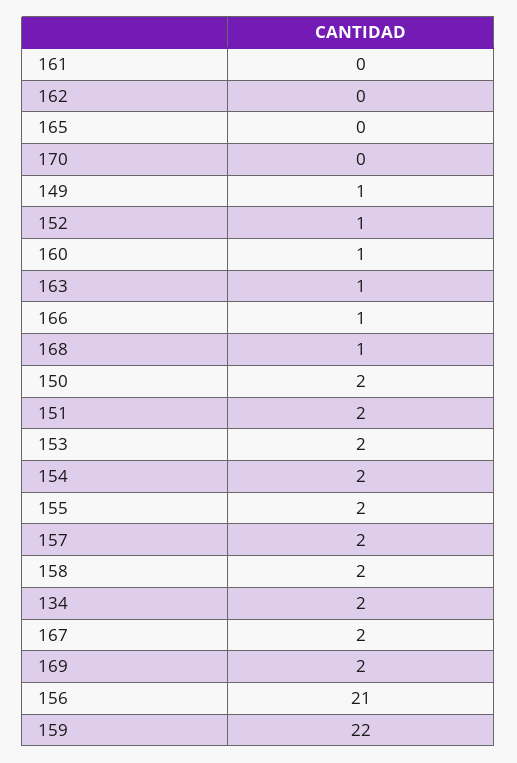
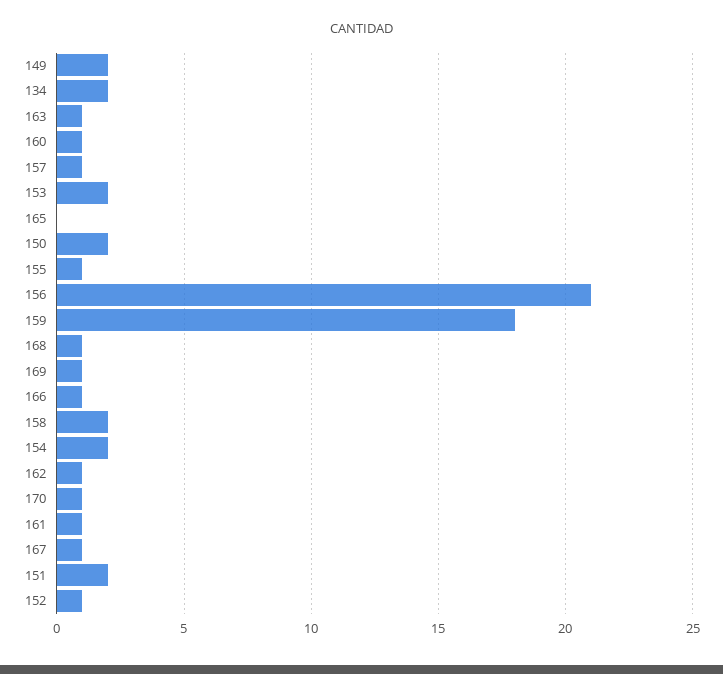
161: 0 -> 1
162: 0 -> 1
170: 0 -> 1
149: 1 -> 2
155: 2 -> 1
157: 2 -> 1
167: 2 -> 1
169: 2 -> 1
159: 22 -> 18

